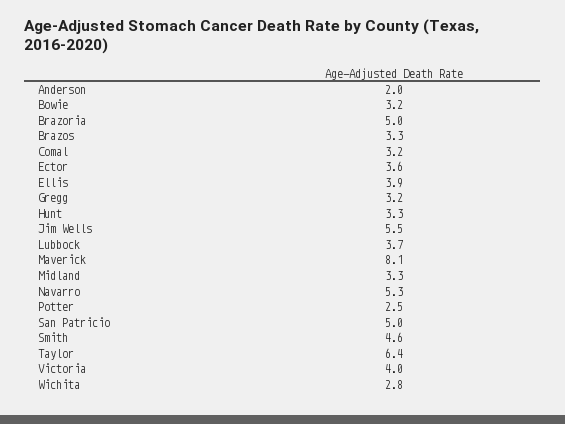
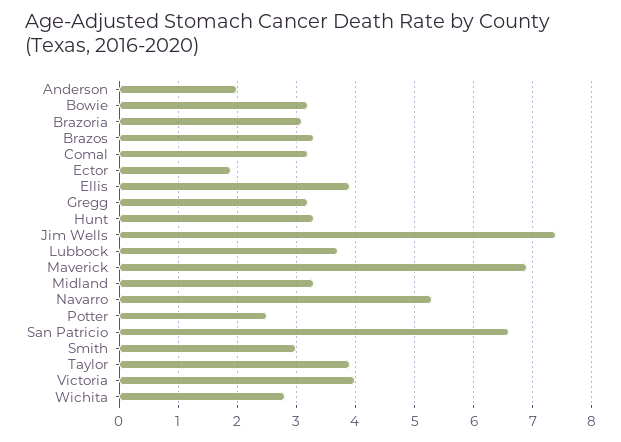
Brazoria: 5 -> 3
Ector: 3.6 -> 2
Jim Wells: 5.5 -> 7.5
Maverick: 8.1 -> 7
San Patricio: 5 -> 6.5
Smith: 4.6 -> 3
Taylor: 6.4 -> 4

